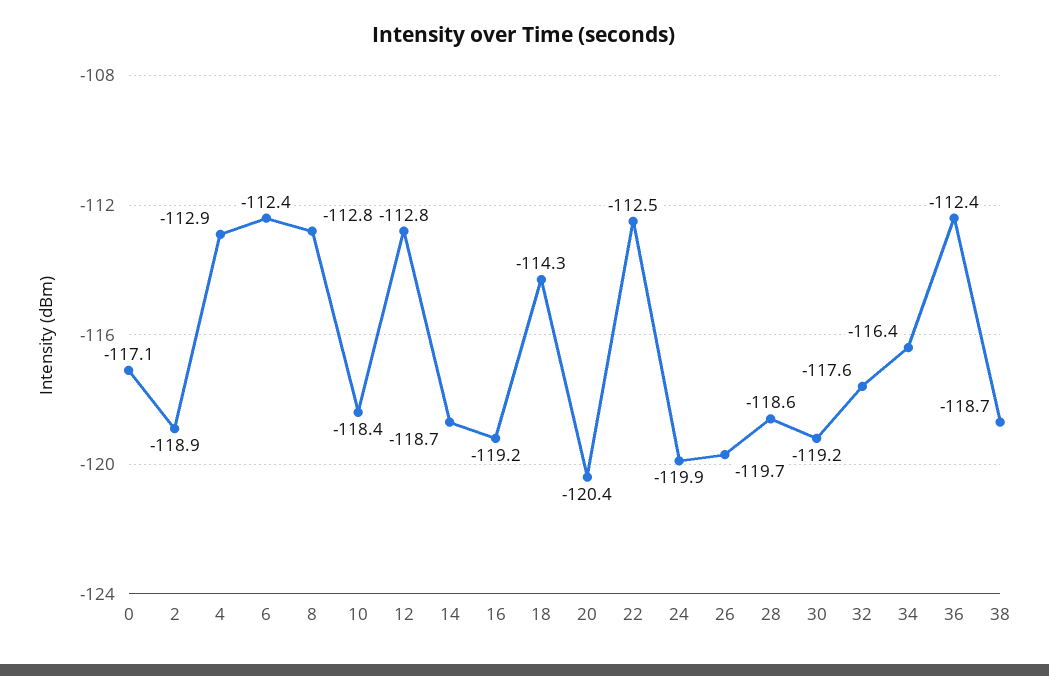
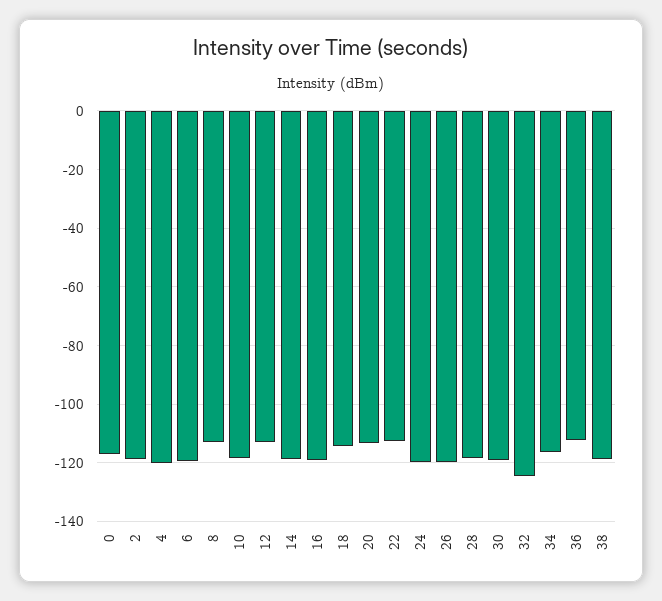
4: -112.9 -> -120
6: -112.4 -> -120
20: -120.4 -> -112.5
32: -117.6 -> -125

